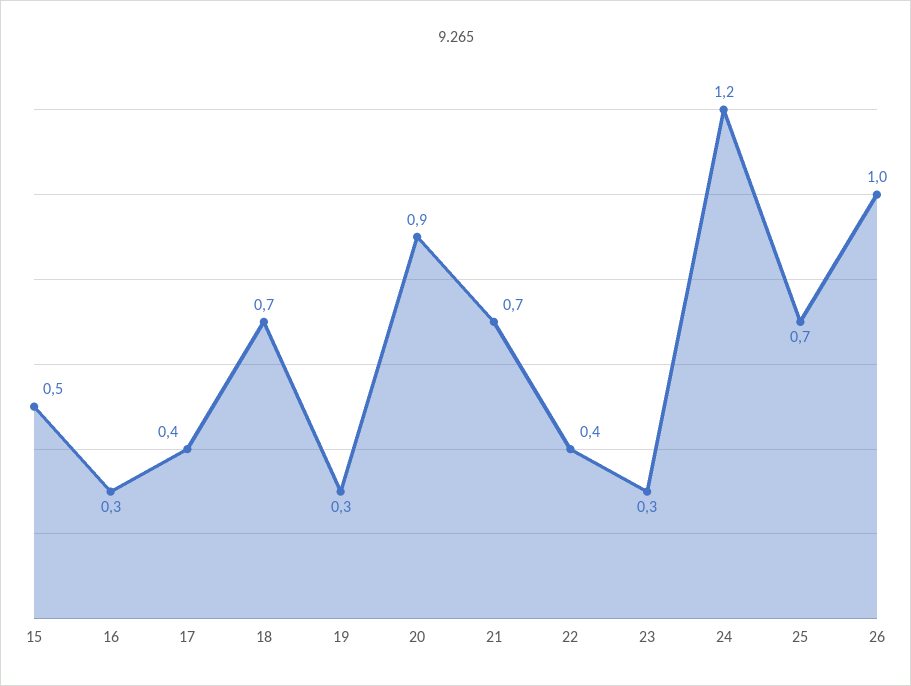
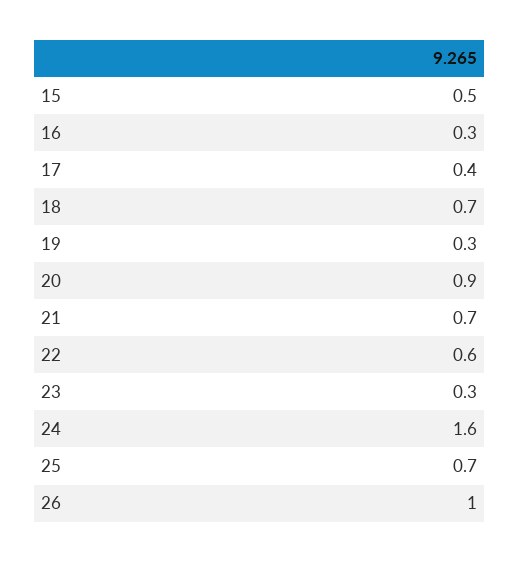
22: 0.4 -> 0.6
24: 1.2 -> 1.6

